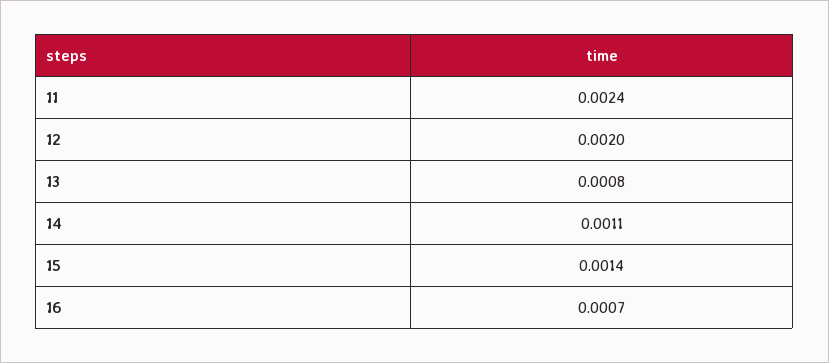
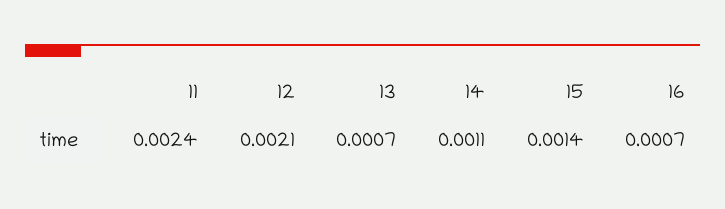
12: 0.002 -> 0.0021
13: 0.0008 -> 0.0007

